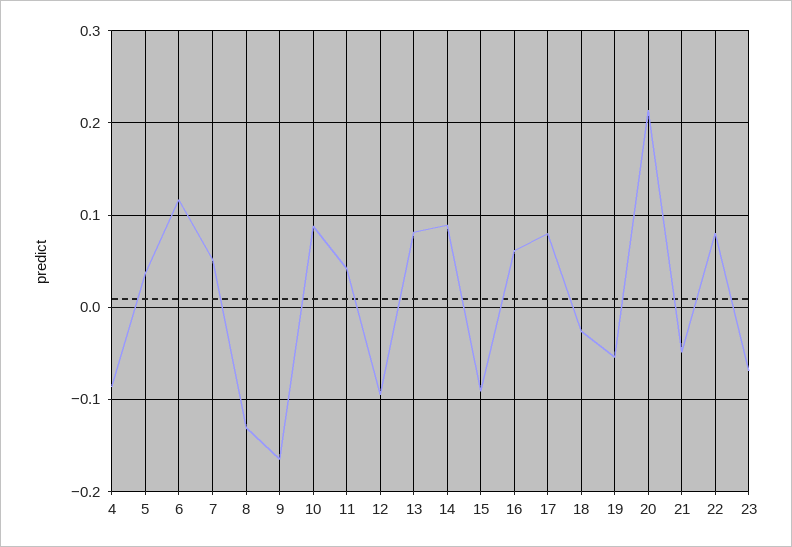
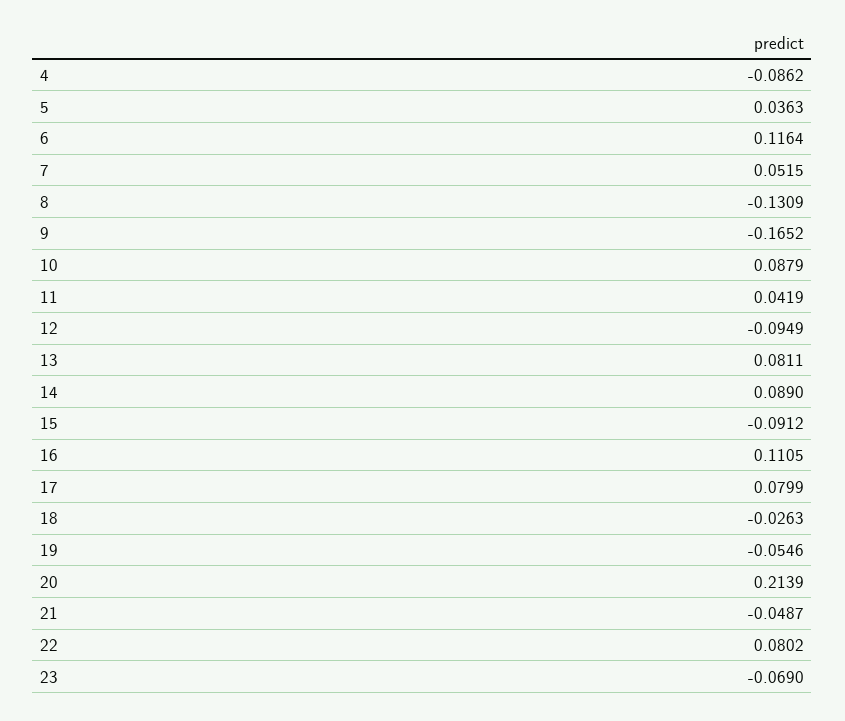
16: 0.06 -> 0.1105

